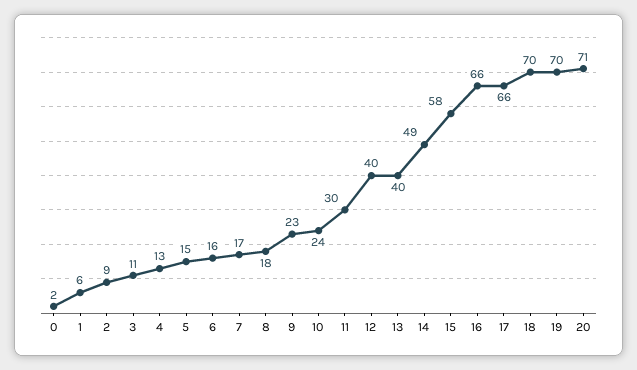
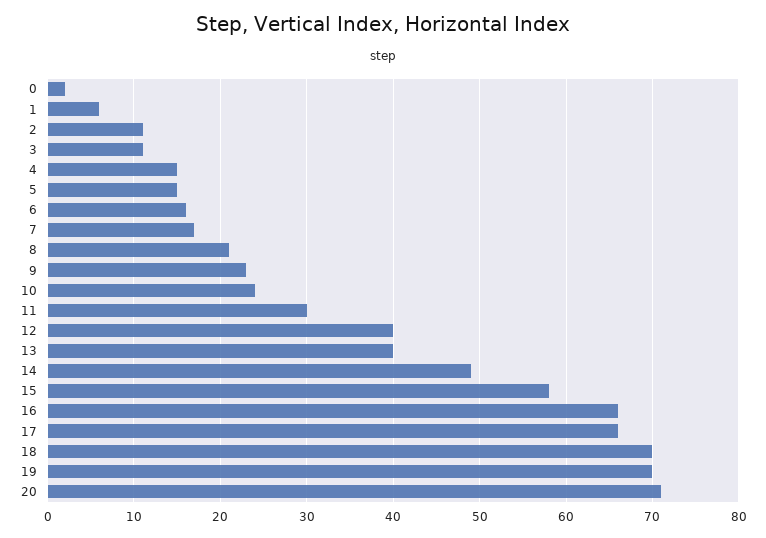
2: 9 -> 11
4: 13 -> 15
8: 18 -> 21

